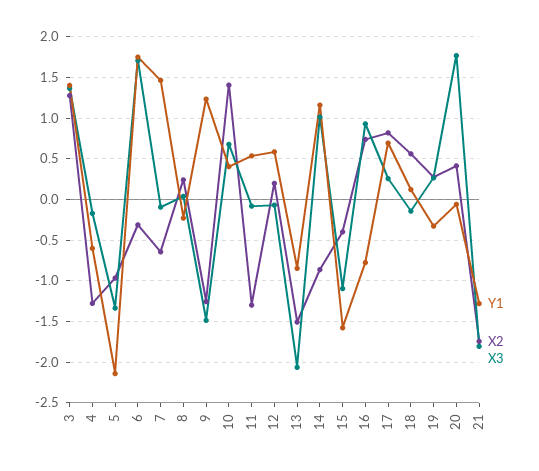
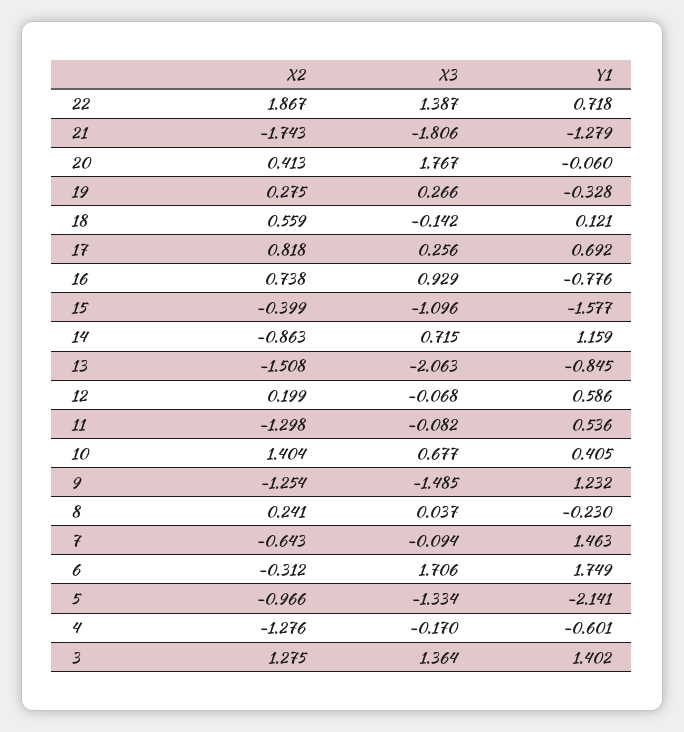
X3, 14: 1 -> 0.715
X2, 22: none -> 1.867
X3, 22: none -> 1.387
Y1, 22: none -> 0.718

